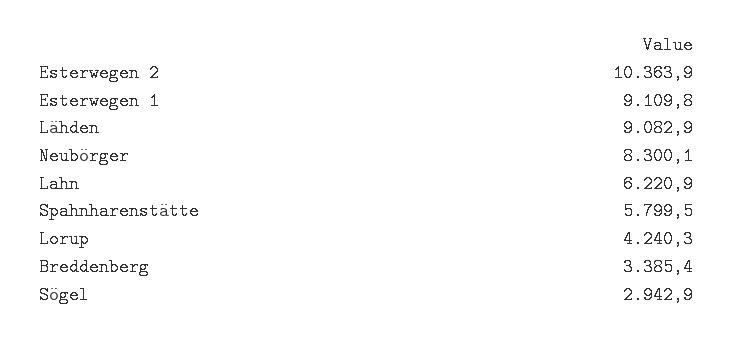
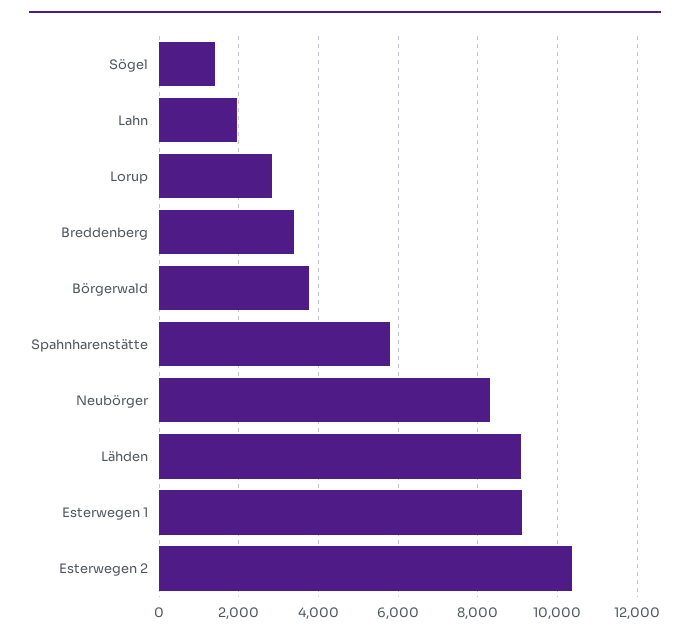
Lahn: 6220.9 -> 2000
Lorup: 4240.3 -> 2800
Sögel: 2942.9 -> 1400
Börgerwald: none -> 3800

